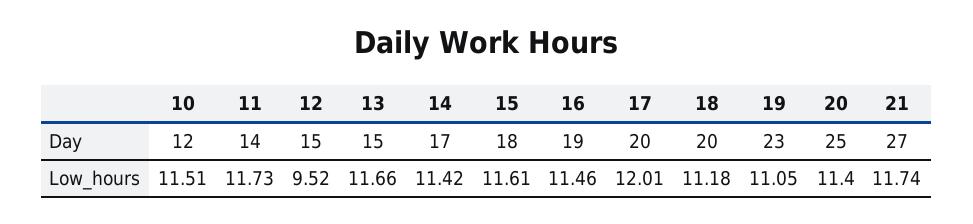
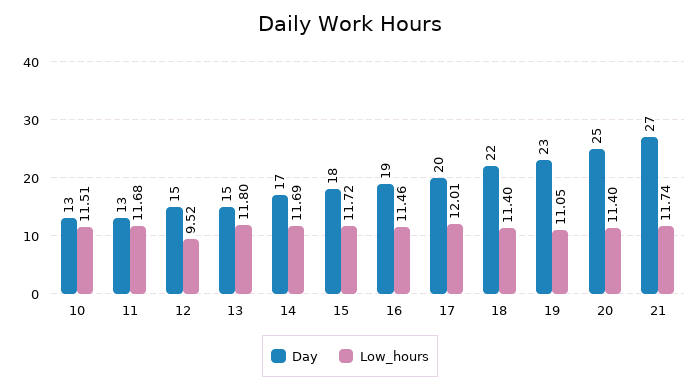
Day, 10: 12 -> 13
Day, 11: 14 -> 13
Day, 18: 20 -> 22
Low_hours, 11: 11.73 -> 11.68
Low_hours, 13: 11.66 -> 11.8
Low_hours, 14: 11.42 -> 11.69
Low_hours, 15: 11.61 -> 11.72
Low_hours, 18: 11.18 -> 11.4

